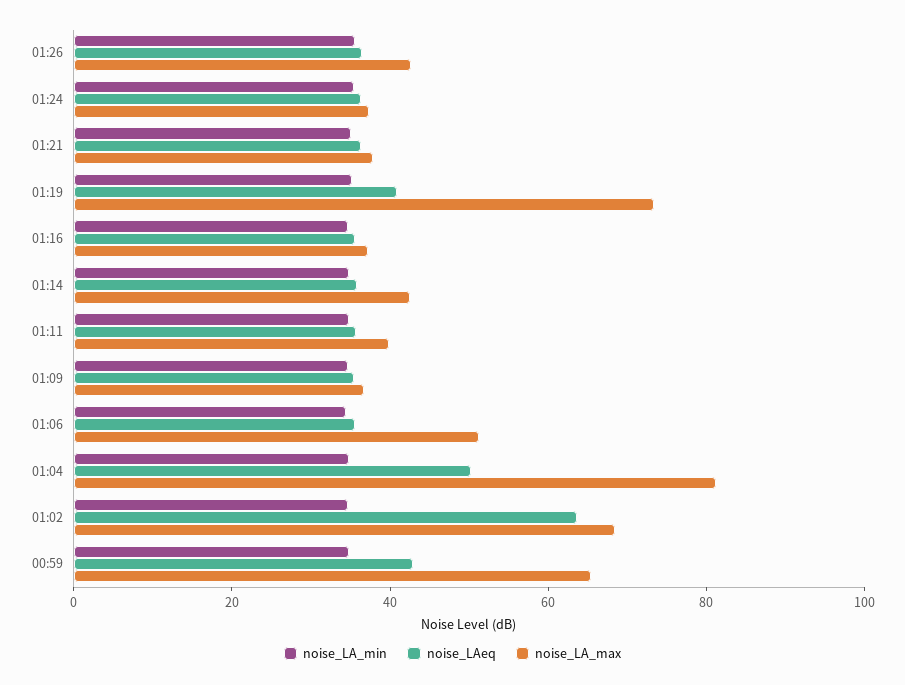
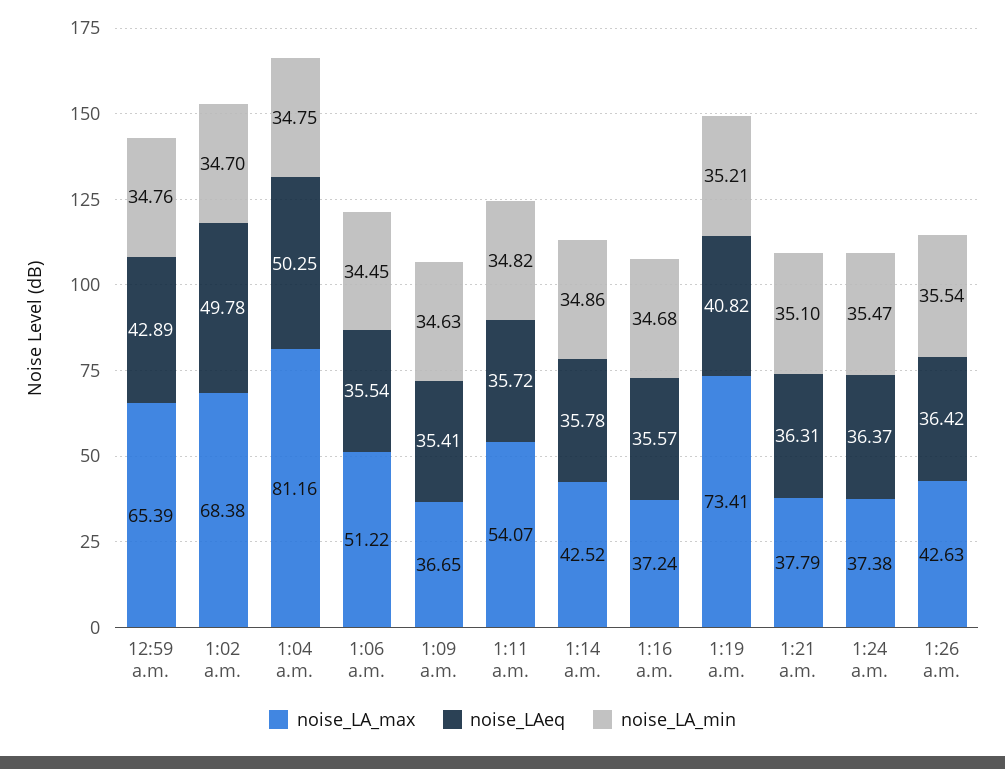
noise_LA_max, 01:11: 40 -> 54.07
noise_LAeq, 01:02: 65 -> 49.78

